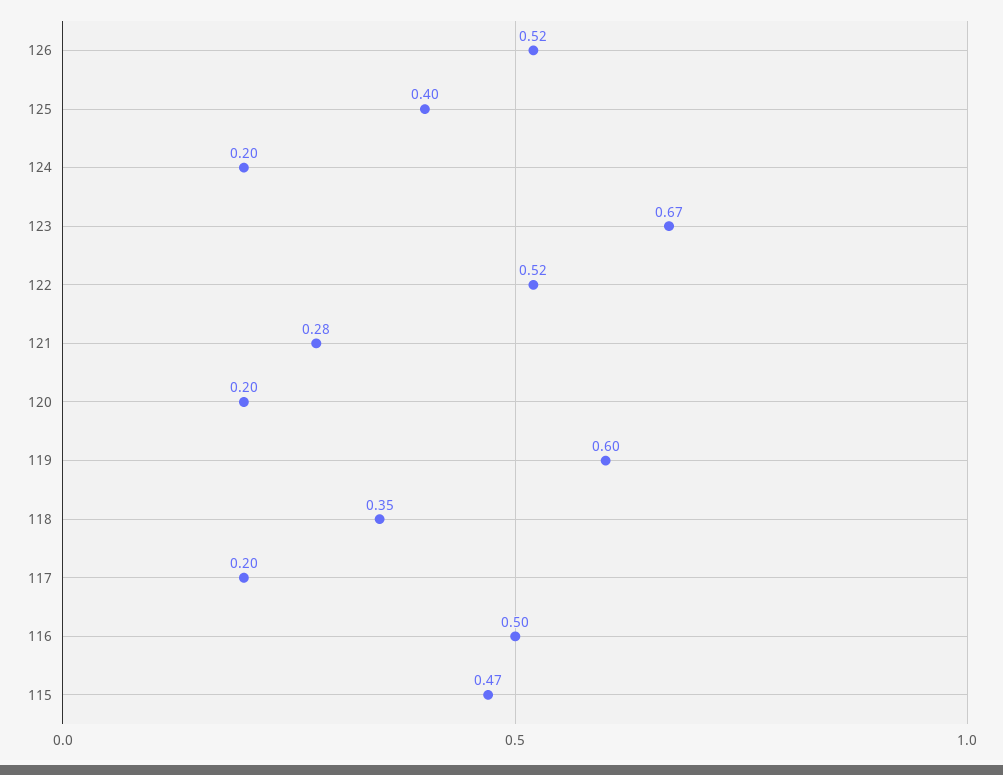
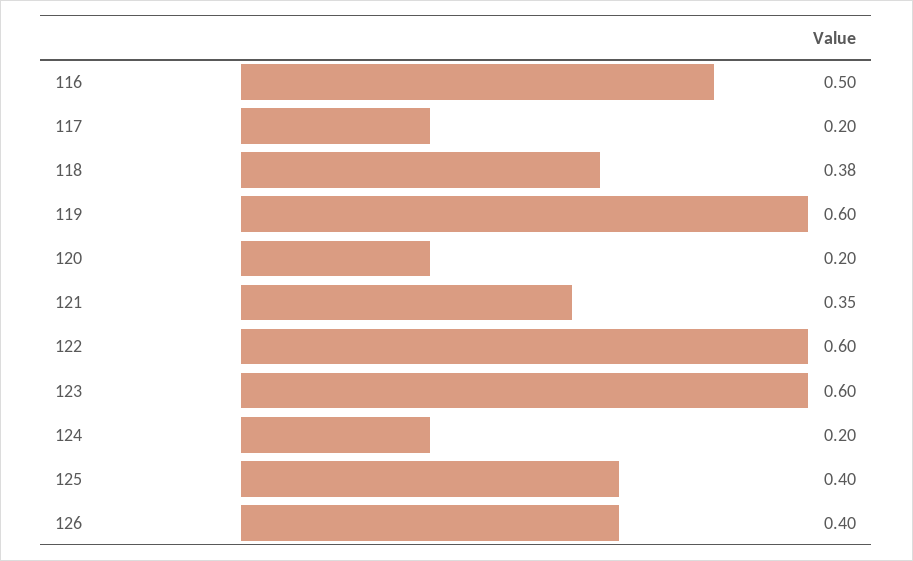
126: 0.52 -> 0.4
123: 0.67 -> 0.6
122: 0.52 -> 0.6
121: 0.28 -> 0.35
118: 0.35 -> 0.38
115: 0.47 -> none

